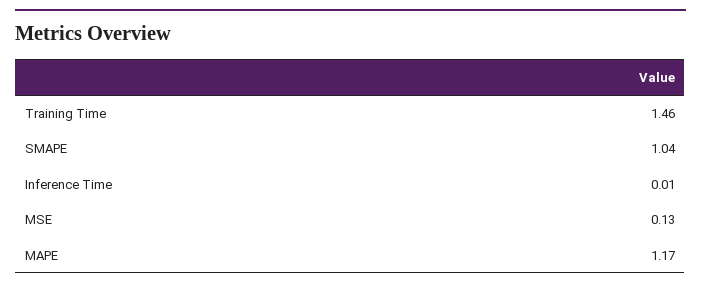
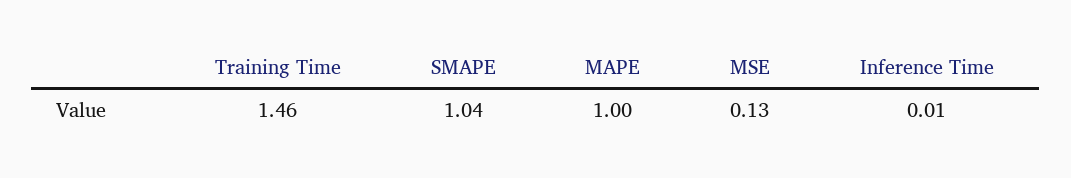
MAPE: 1.17 -> 1

